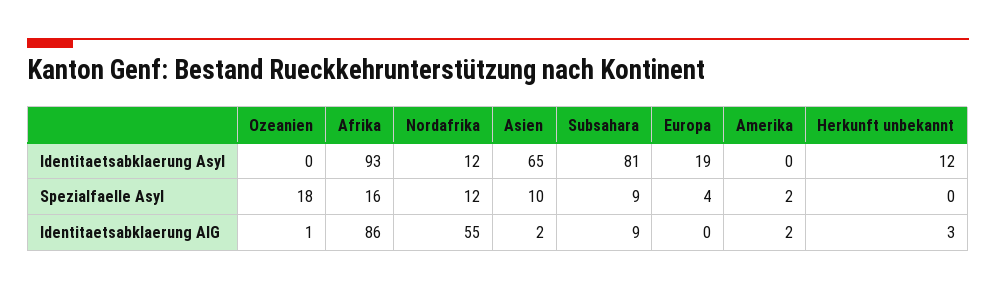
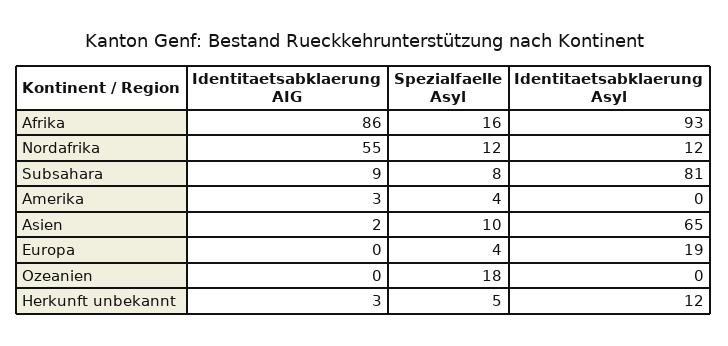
Subsahara, Spezialfaelle Asyl: 9 -> 8
Amerika, Spezialfaelle Asyl: 2 -> 4
Herkunft unbekannt, Spezialfaelle Asyl: 0 -> 5
Ozeanien, Identitaetsabklaerung AIG: 1 -> 0
Amerika, Identitaetsabklaerung AIG: 2 -> 3

